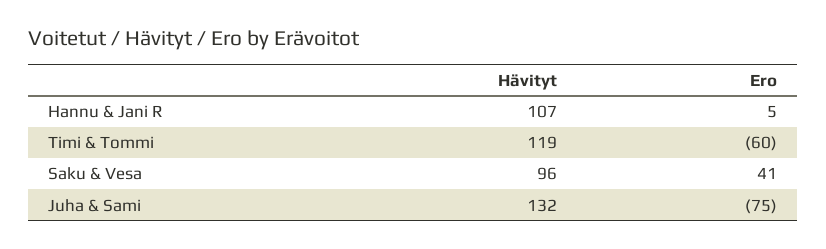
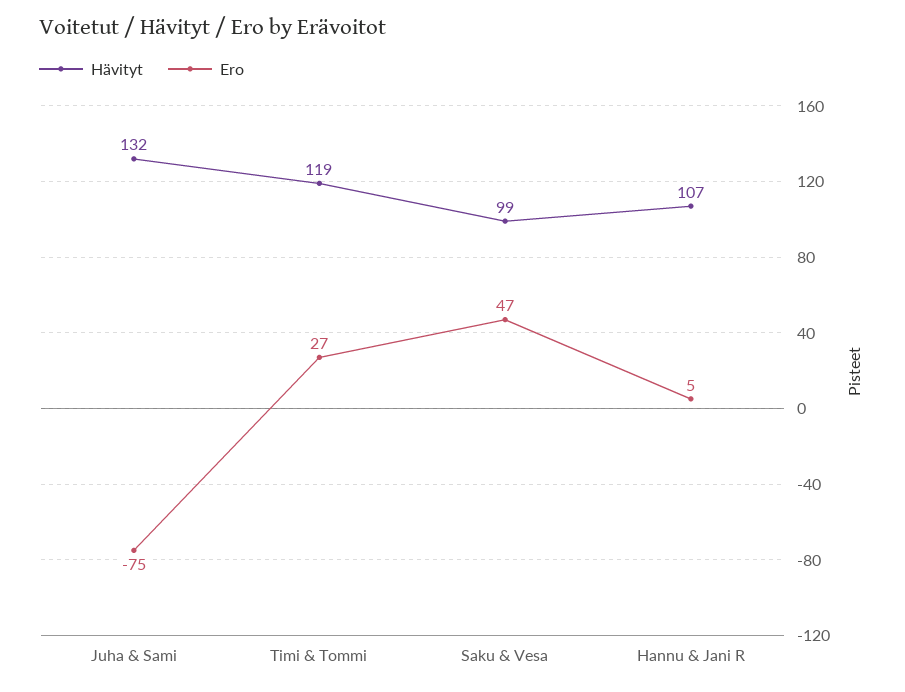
Ero, Timi & Tommi: -60 -> 27
Hävityt, Saku & Vesa: 96 -> 99
Ero, Saku & Vesa: 41 -> 47

